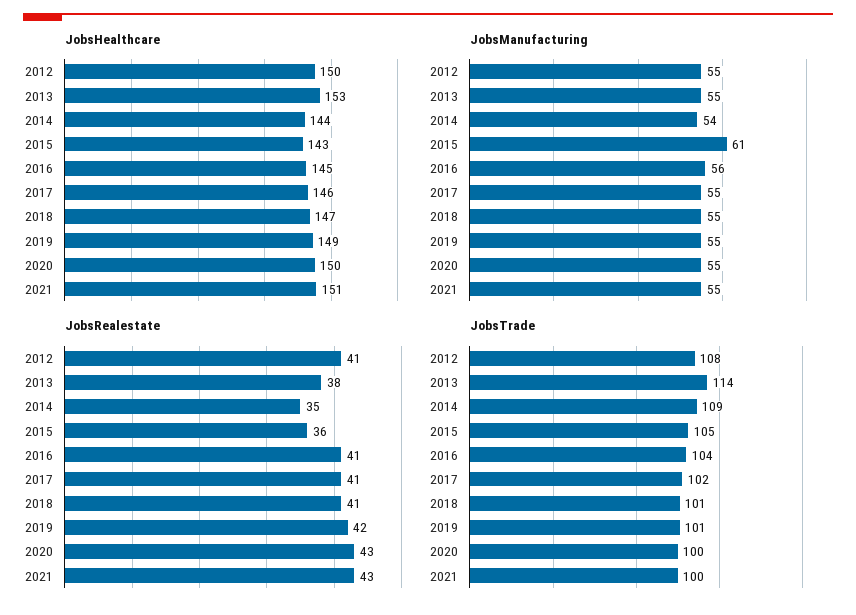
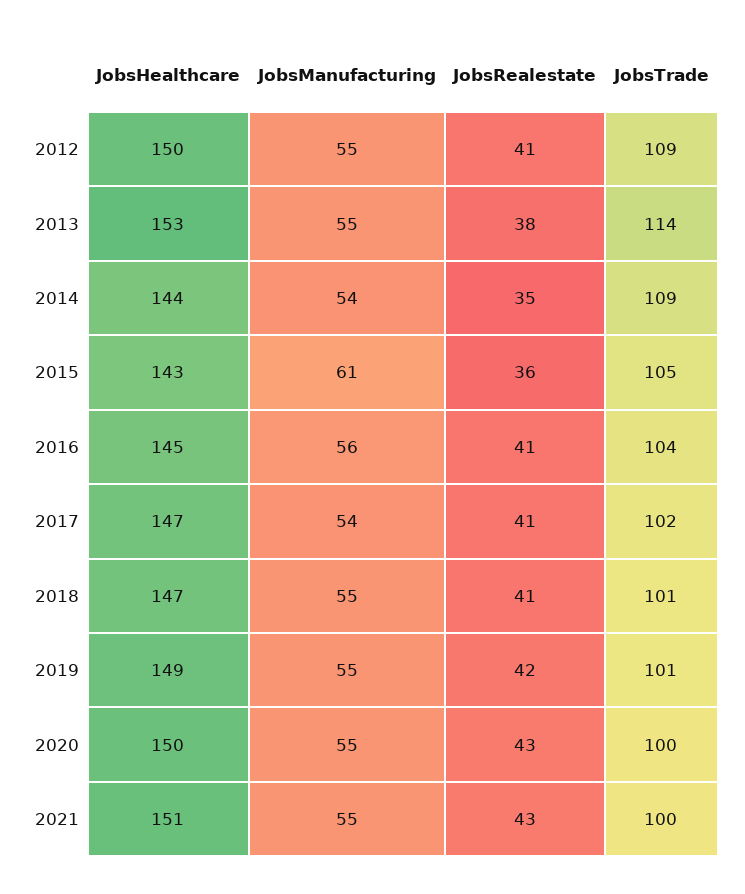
JobsHealthcare, 2017: 146 -> 147
JobsManufacturing, 2017: 55 -> 54
JobsTrade, 2012: 108 -> 109

